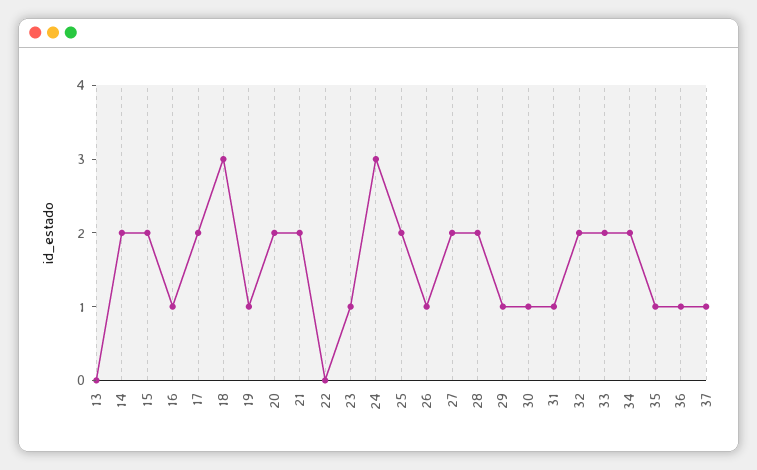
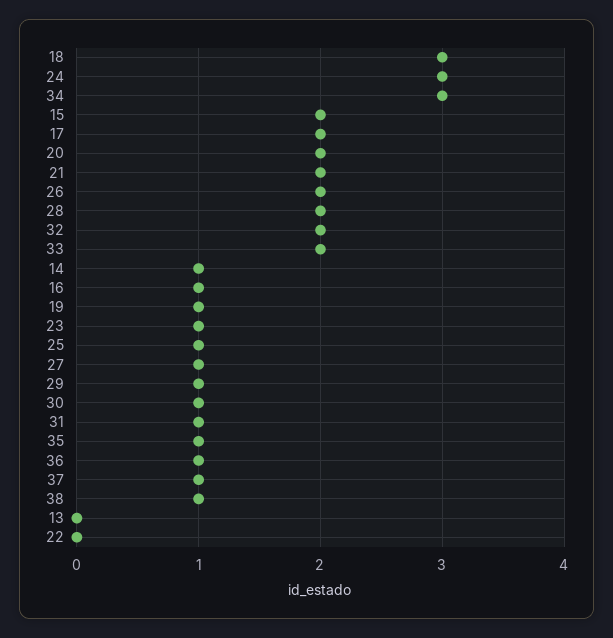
14: 2 -> 1
25: 2 -> 1
26: 1 -> 2
27: 2 -> 1
34: 2 -> 3
38: none -> 1

